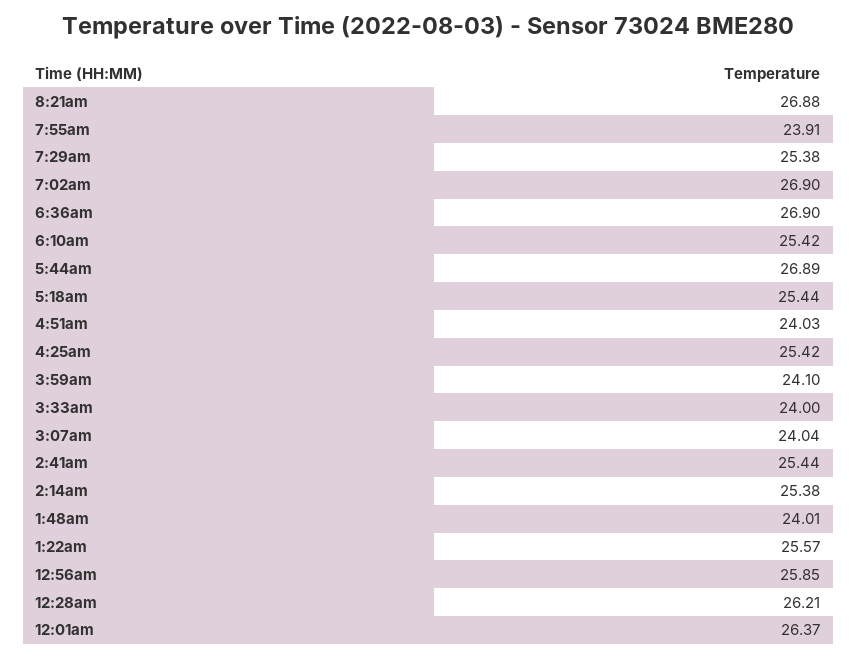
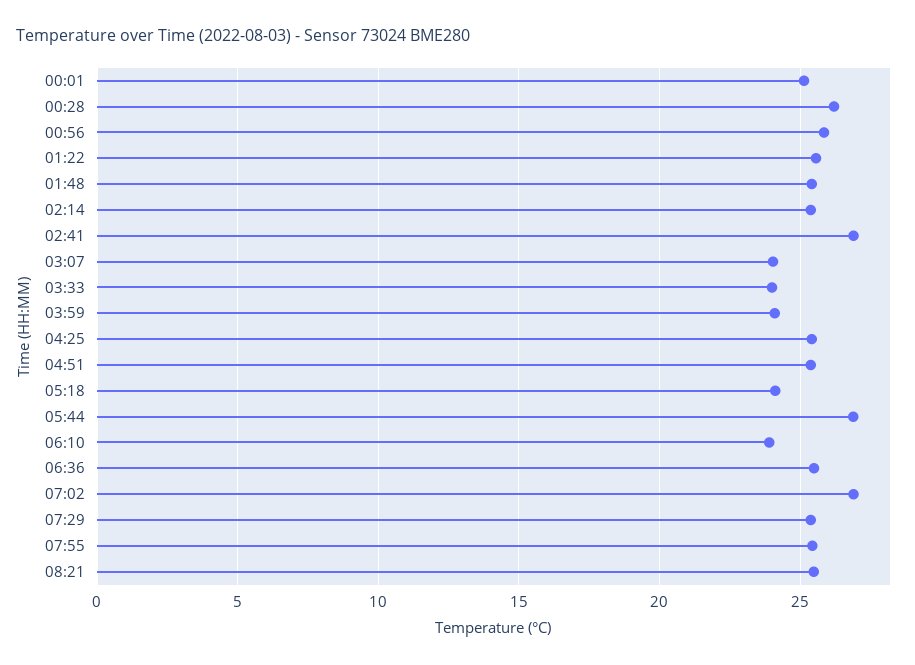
8:21am: 26.88 -> 25.5
7:55am: 23.91 -> 25.5
6:36am: 26.9 -> 25.5
6:10am: 25.42 -> 24
5:18am: 25.44 -> 24
4:51am: 24.03 -> 25.5
2:41am: 25.44 -> 27
1:48am: 24.01 -> 25.5
12:01am: 26.37 -> 25

